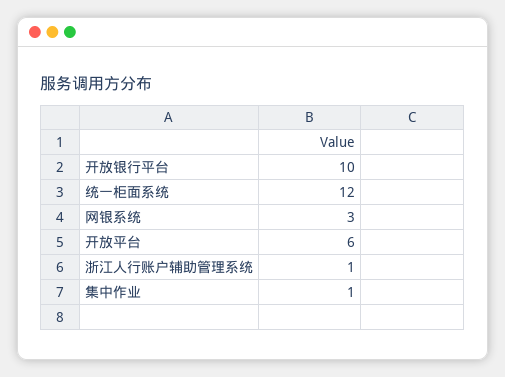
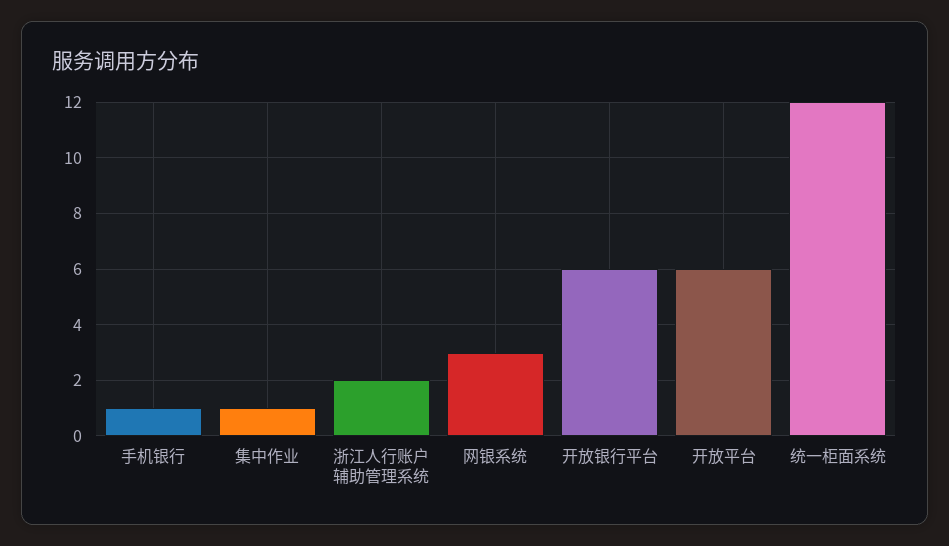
开放银行平台: 10 -> 6
浙江人行账户辅助管理系统: 1 -> 2
手机银行: none -> 1

